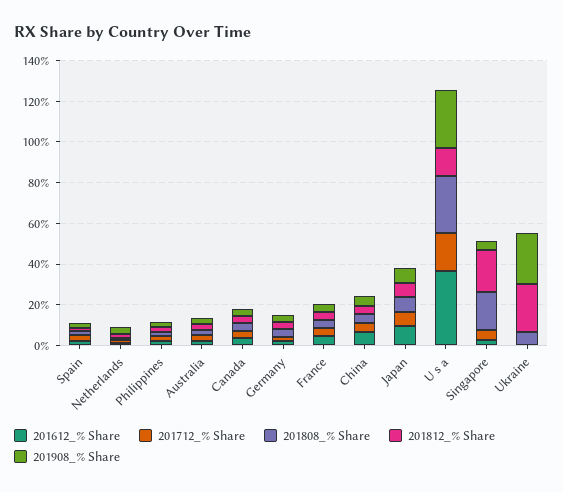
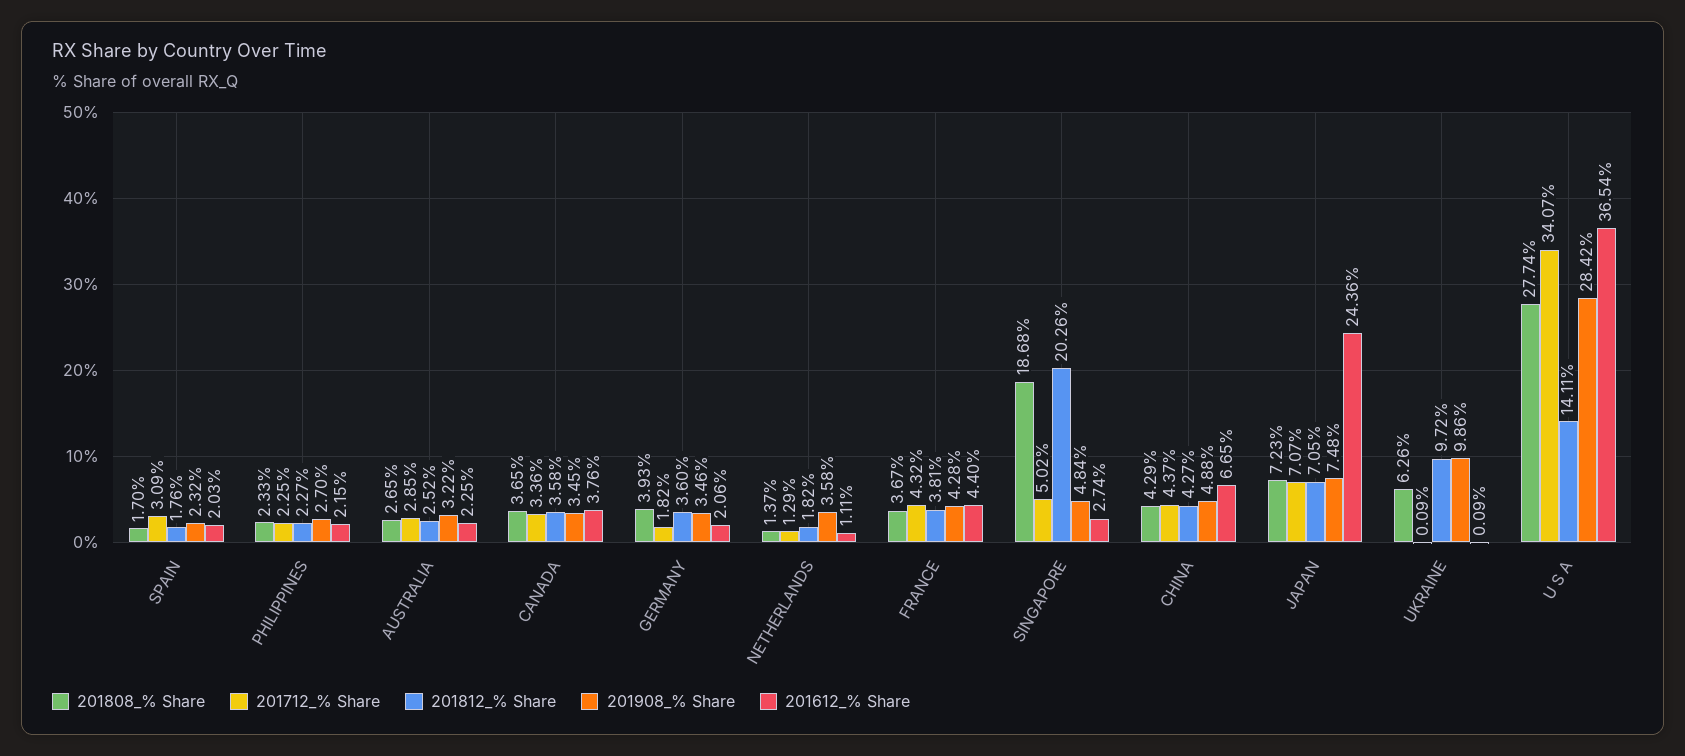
201612_% Share, Japan: 10 -> 24.36
201712_% Share, U s a: 20 -> 34.07
201812_% Share, Ukraine: 25 -> 9.72
201908_% Share, Ukraine: 25 -> 9.86

